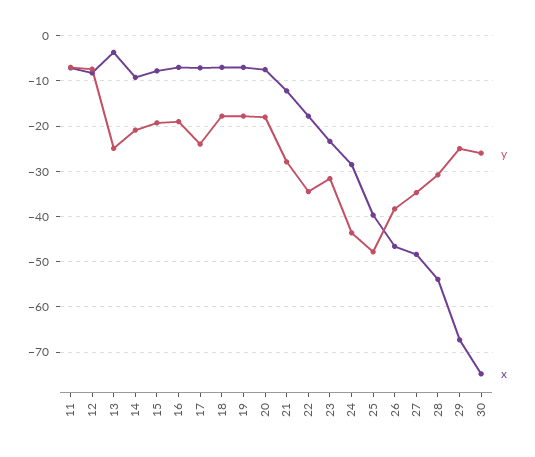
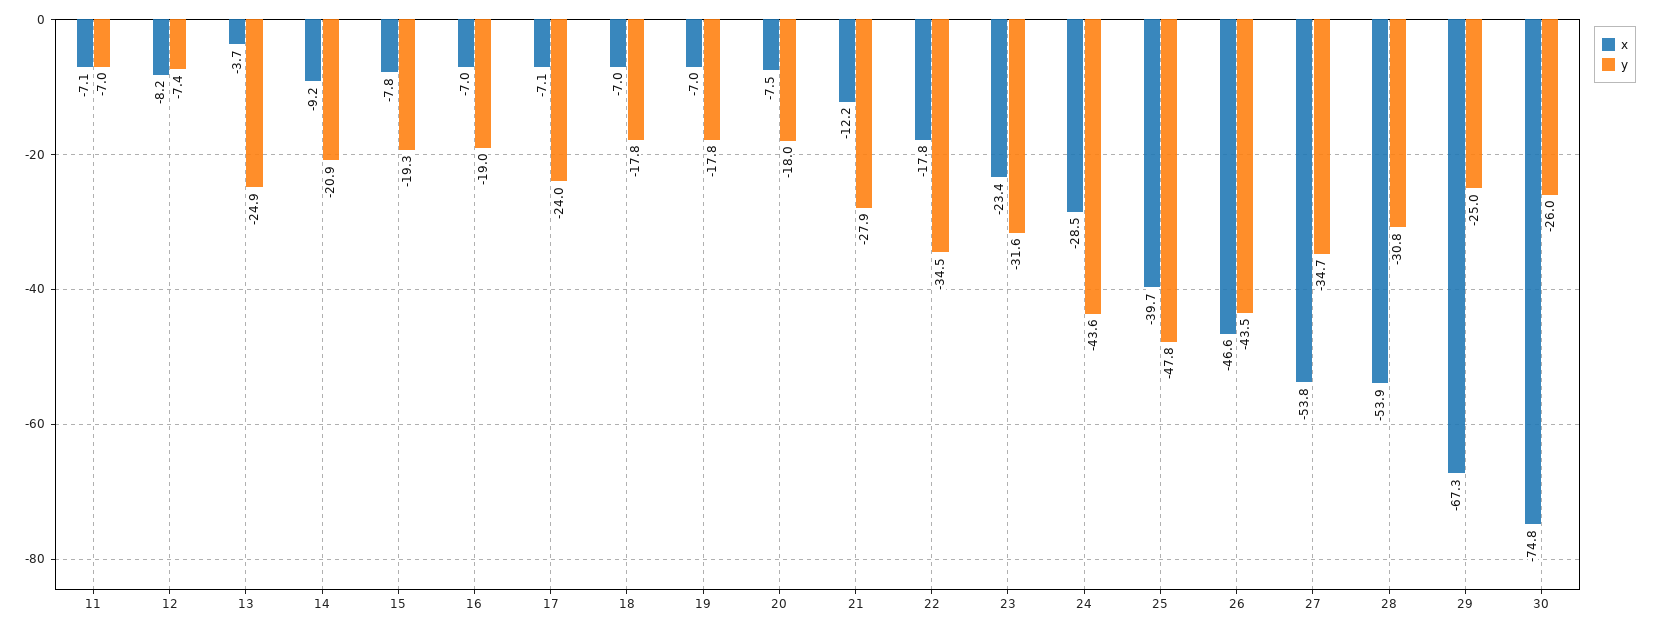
y, 26: -38 -> -43.5
x, 27: -48 -> -53.8

